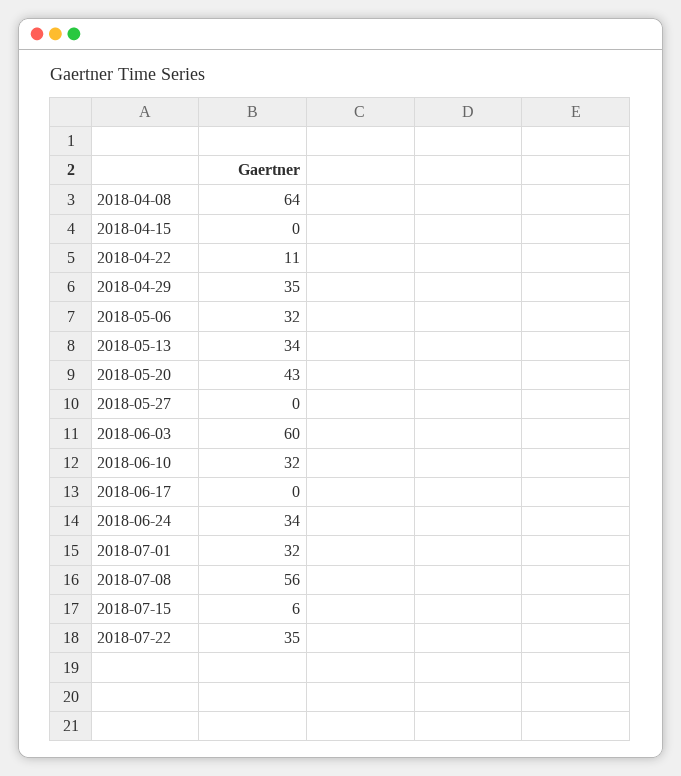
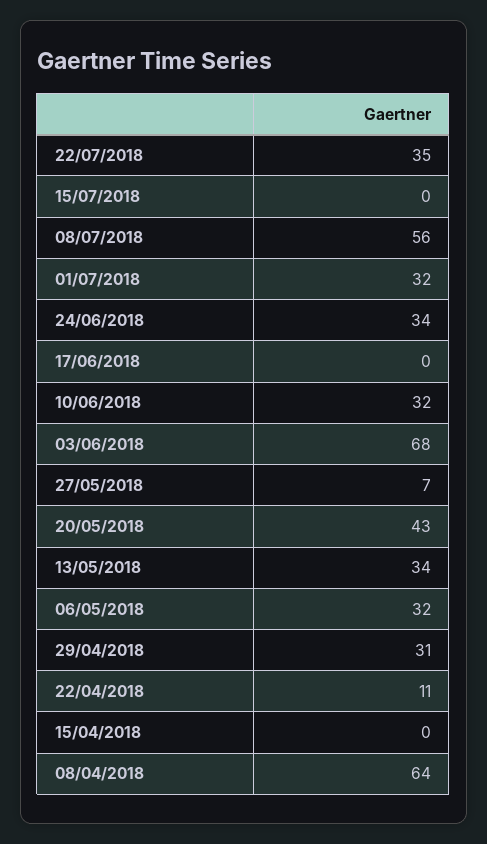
2018-04-29: 35 -> 31
2018-05-27: 0 -> 7
2018-06-03: 60 -> 68
2018-07-15: 6 -> 0

